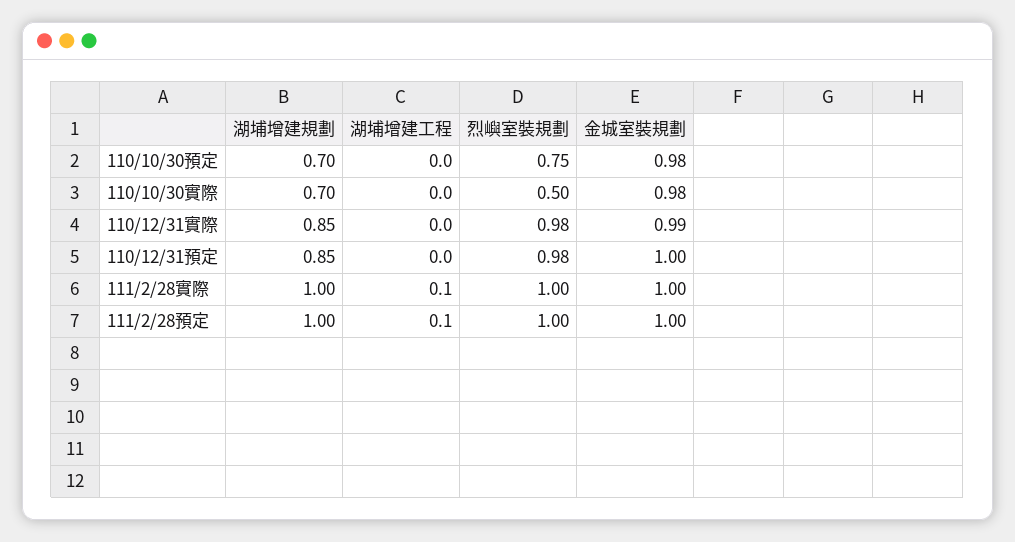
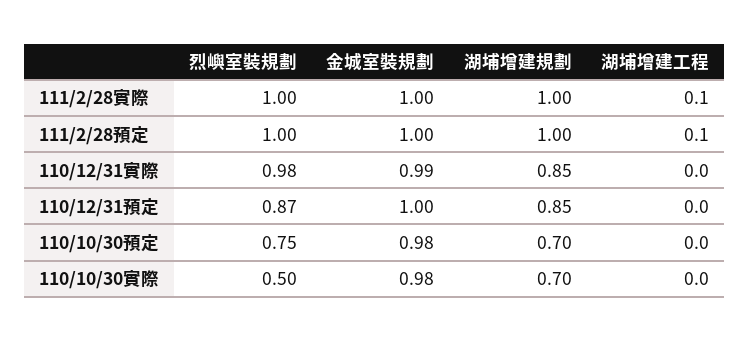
烈嶼室裝規劃, 110/12/31預定: 0.98 -> 0.87

